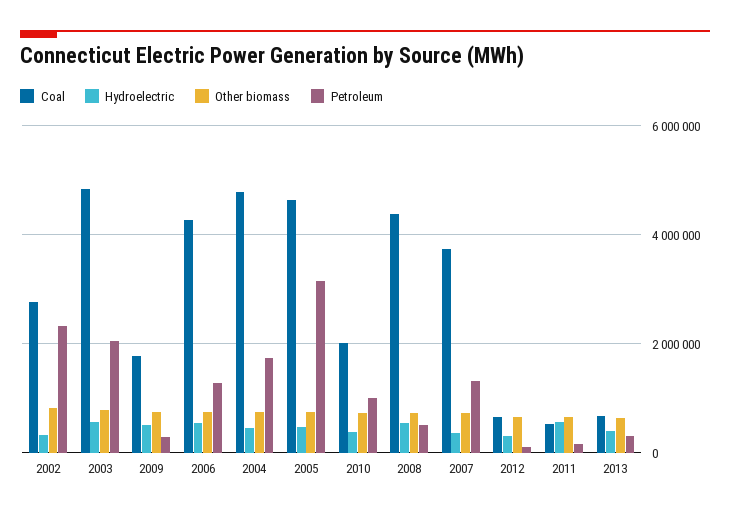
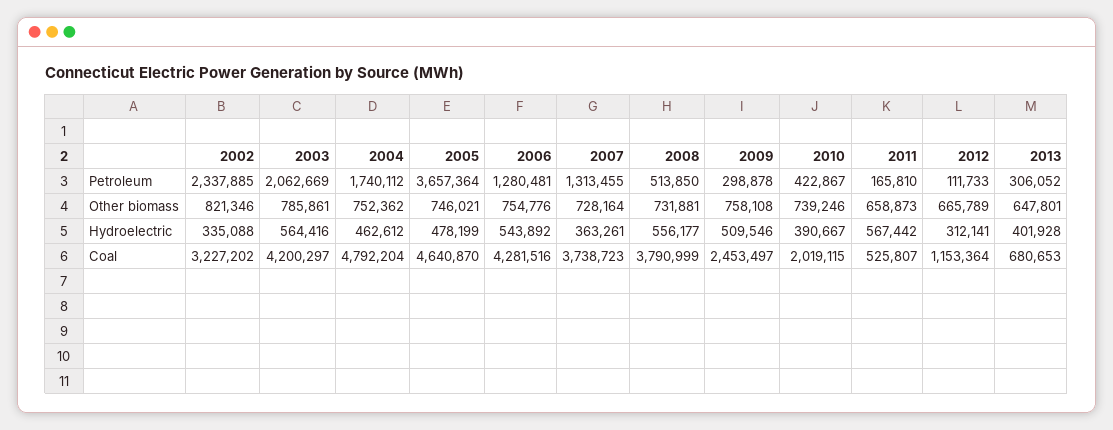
Coal, 2002: 2800000 -> 3227202
Coal, 2003: 4800000 -> 4200297
Coal, 2009: 1800000 -> 2453497
Petroleum, 2005: 3200000 -> 3657364
Petroleum, 2010: 1000000 -> 422867
Coal, 2008: 4400000 -> 3790999
Coal, 2012: 600000 -> 1153364

